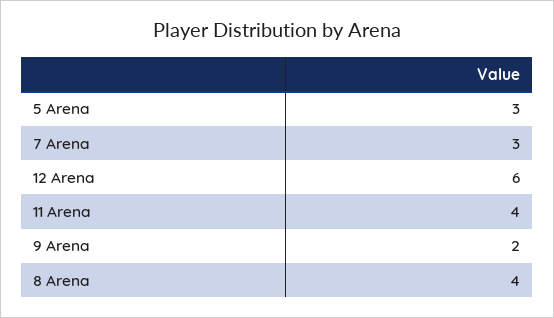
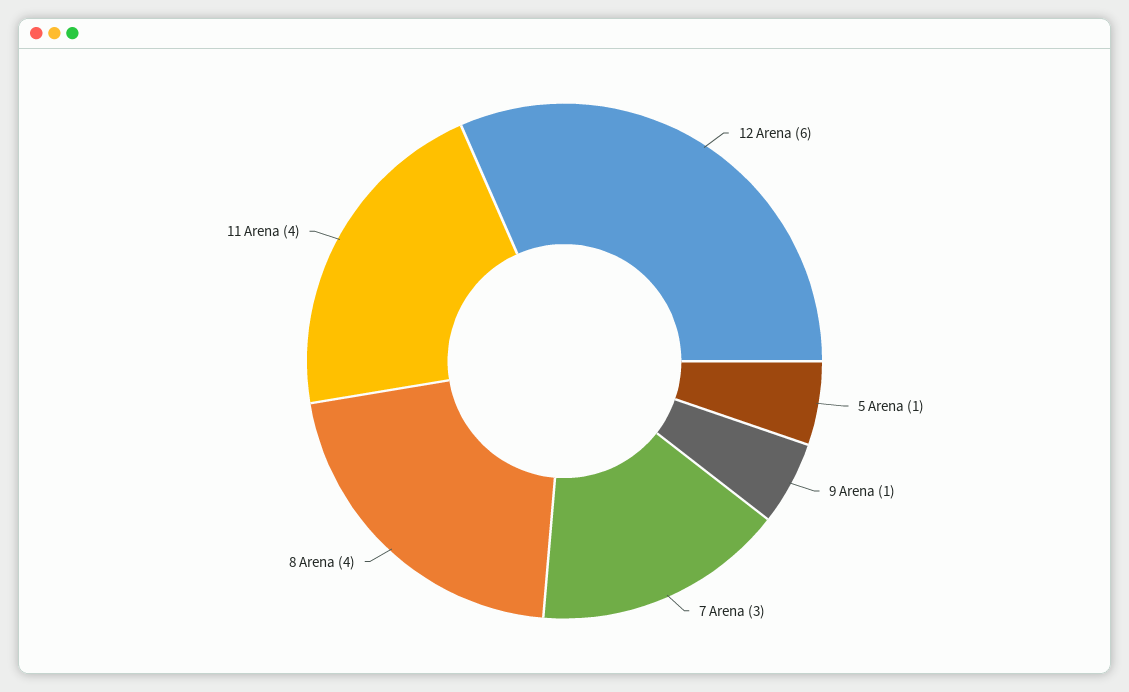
5 Arena: 3 -> 1
9 Arena: 2 -> 1

